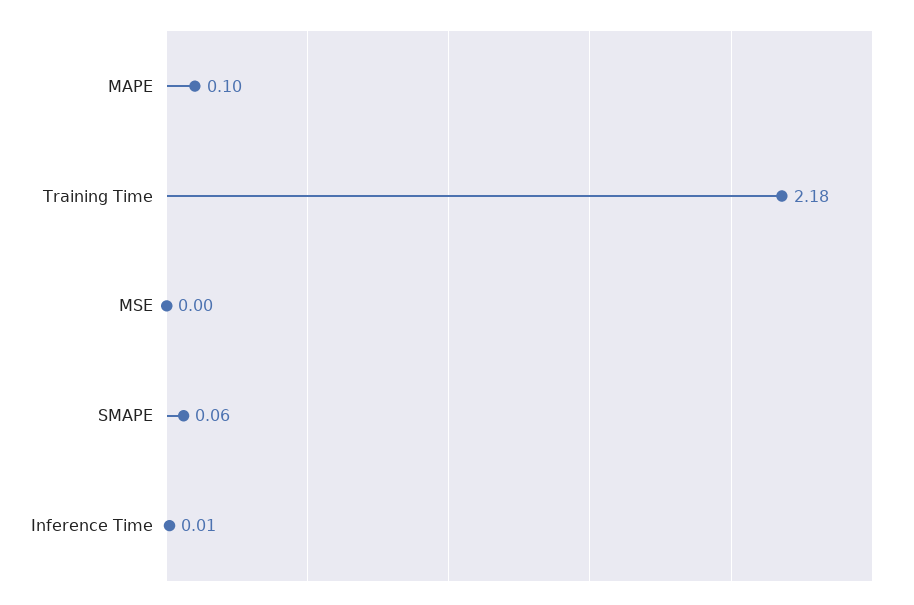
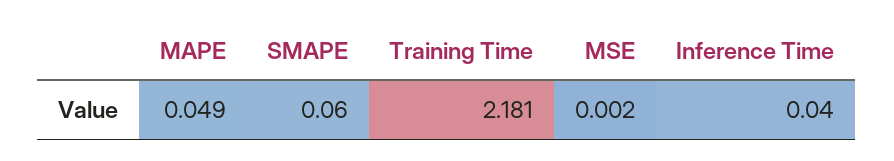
MAPE: 0.1 -> 0.049
Inference Time: 0.01 -> 0.04

